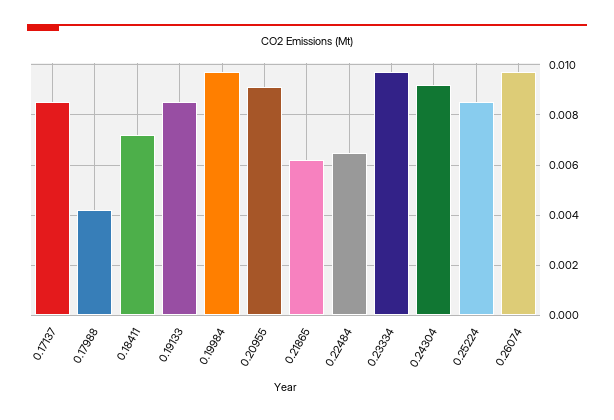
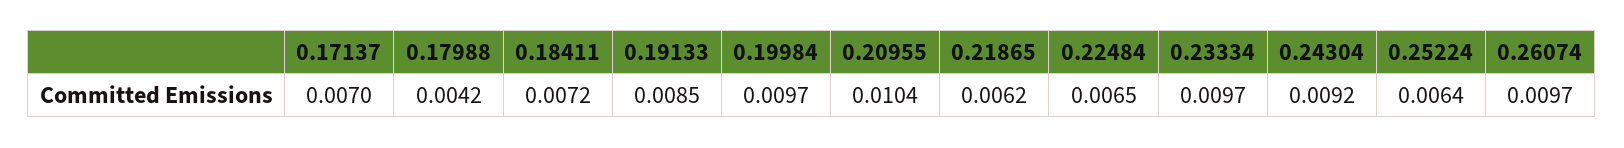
0.17137: 0.0085 -> 0.007
0.20955: 0.009 -> 0.0104
0.25224: 0.0085 -> 0.0064

